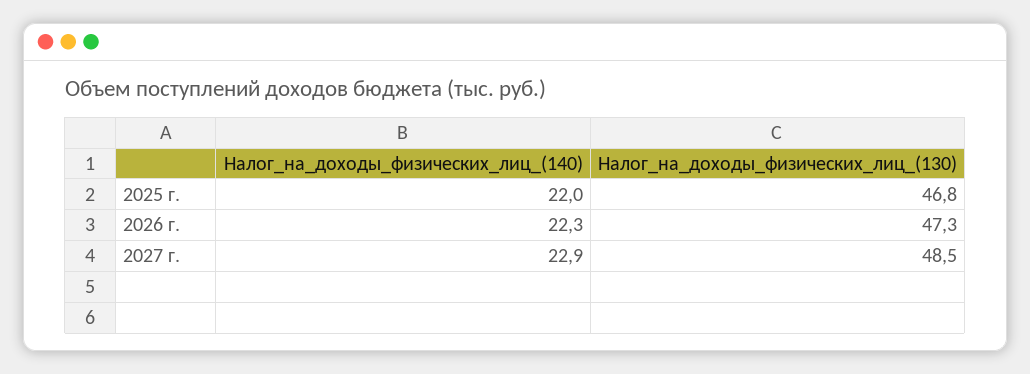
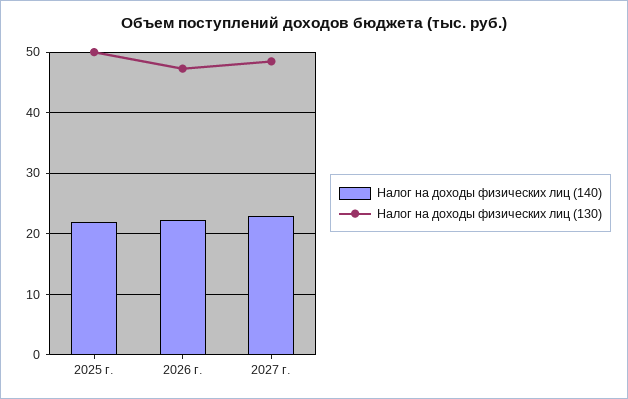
Налог_на_доходы_физических_лиц_(130), 2025 г.: 46.8 -> 50

